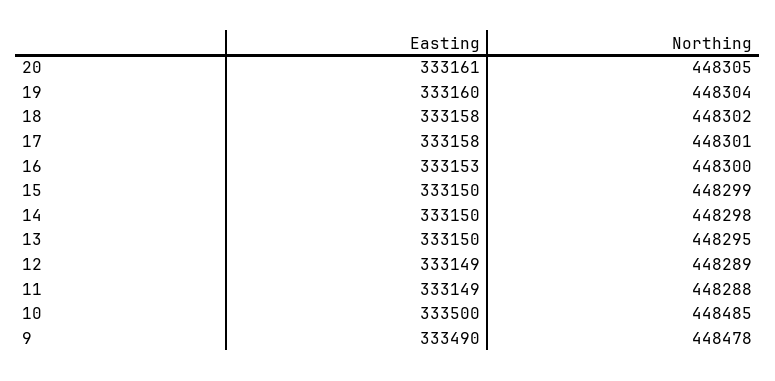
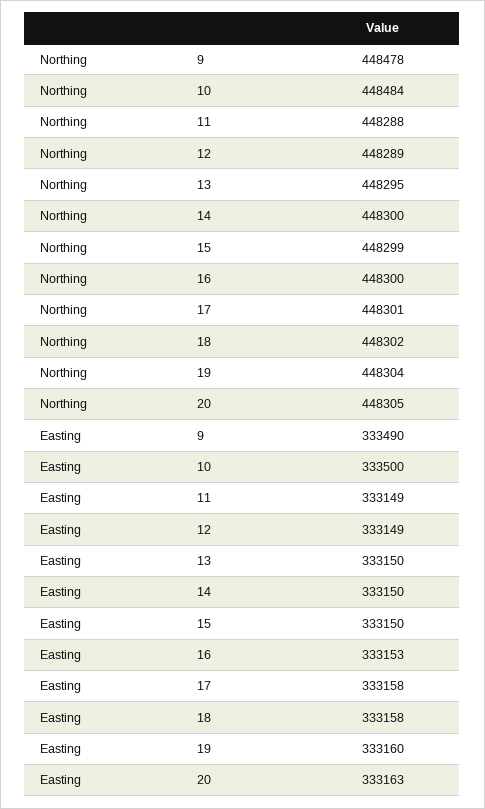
Easting, 20: 333161 -> 333163
Northing, 14: 448298 -> 448300
Northing, 10: 448485 -> 448484

